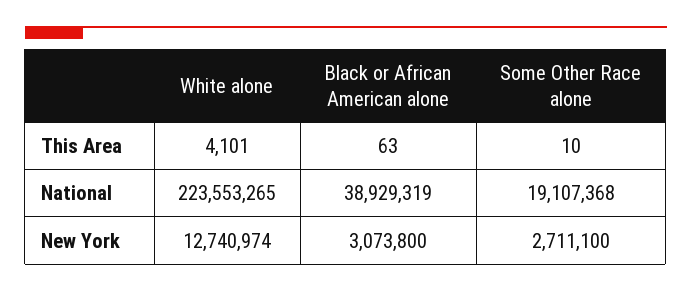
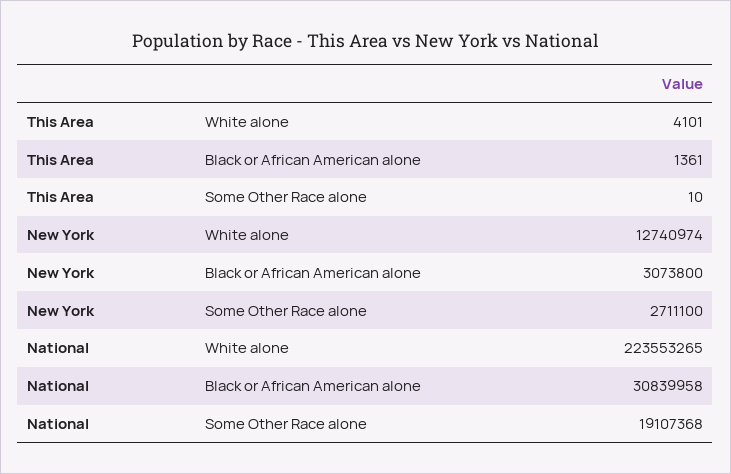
Black or African American alone, This Area: 63 -> 1361
Black or African American alone, National: 38929319 -> 30839958

